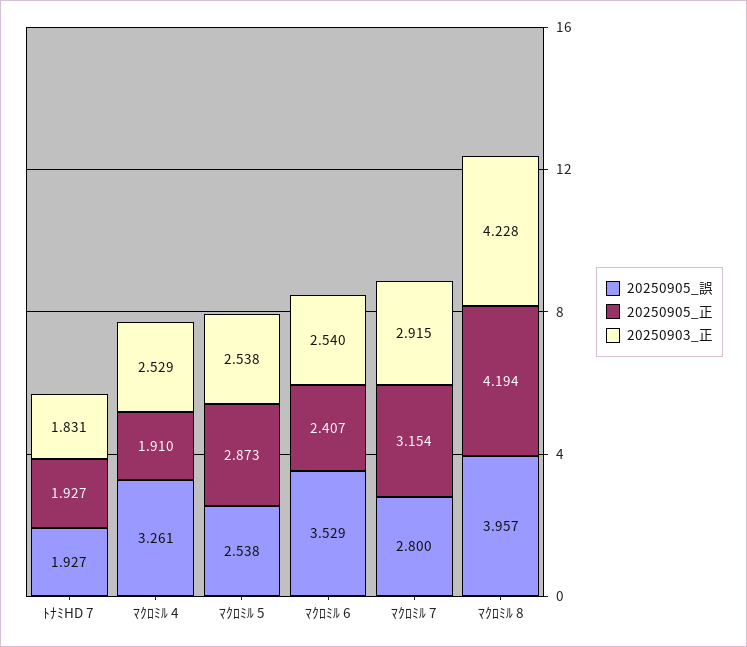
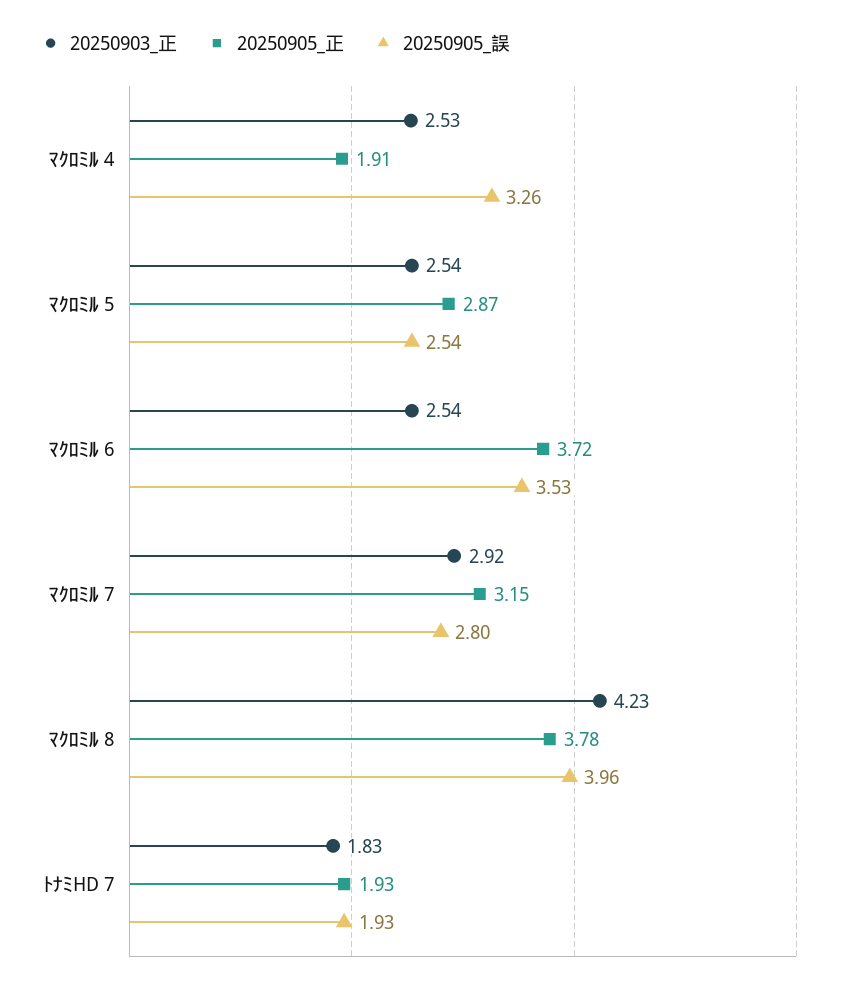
20250905_正, ﾏｸﾛﾐﾙ 6: 2.407 -> 3.72
20250905_正, ﾏｸﾛﾐﾙ 8: 4.194 -> 3.78

